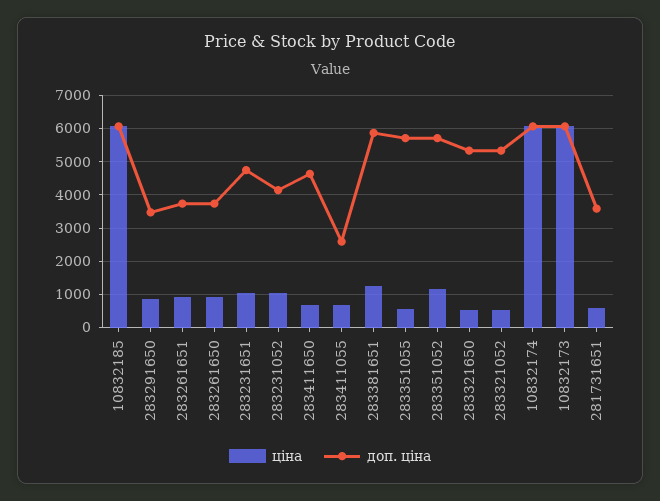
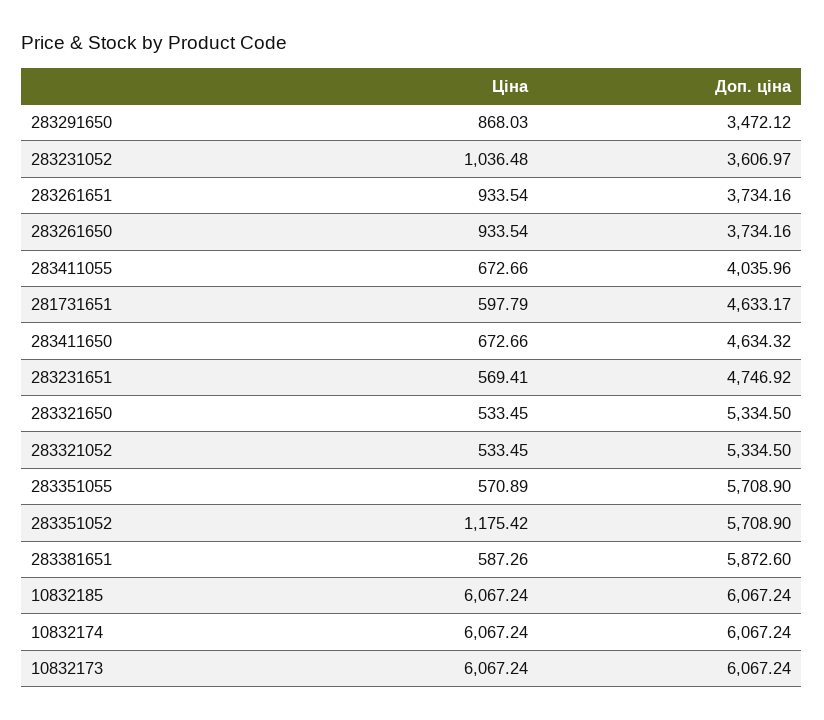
ціна, 283231651: 1000 -> 569.41
доп. ціна, 283231052: 4200 -> 3606.97
доп. ціна, 283411055: 2600 -> 4035.96
ціна, 283381651: 1200 -> 587.26
доп. ціна, 281731651: 3600 -> 4633.17

